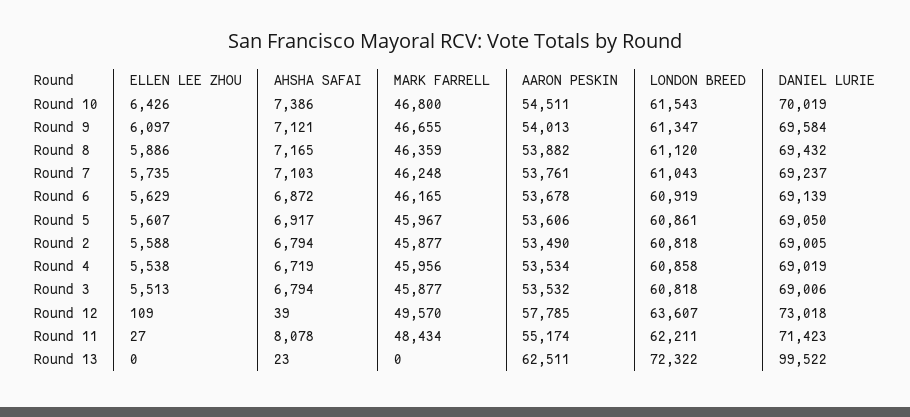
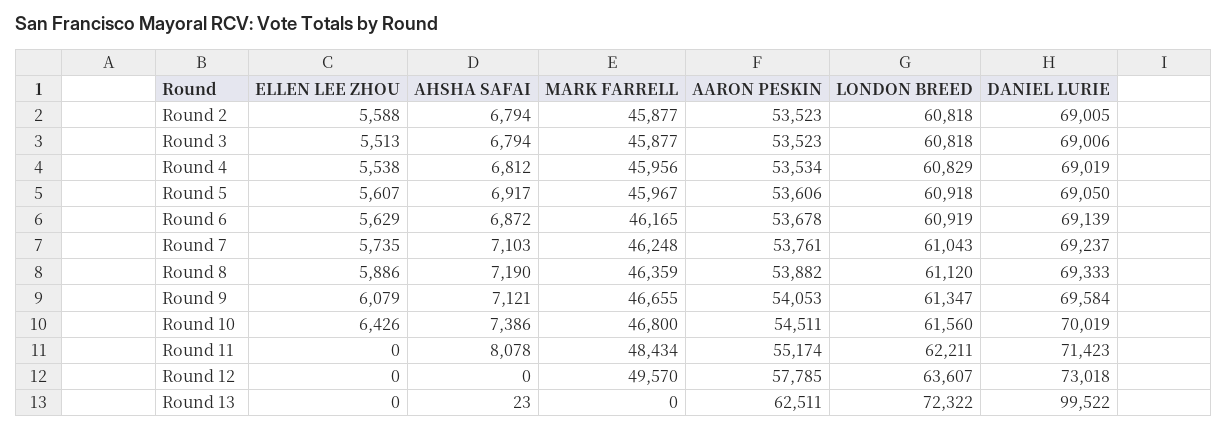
LONDON BREED, Round 10: 61543 -> 61560
ELLEN LEE ZHOU, Round 9: 6097 -> 6079
AARON PESKIN, Round 9: 54013 -> 54053
AHSHA SAFAI, Round 8: 7165 -> 7190
DANIEL LURIE, Round 8: 69432 -> 69333
LONDON BREED, Round 5: 60861 -> 60918
AARON PESKIN, Round 2: 53490 -> 53523
AHSHA SAFAI, Round 4: 6719 -> 6812
LONDON BREED, Round 4: 60858 -> 60829
AARON PESKIN, Round 3: 53532 -> 53523
ELLEN LEE ZHOU, Round 12: 109 -> 0
AHSHA SAFAI, Round 12: 39 -> 0
ELLEN LEE ZHOU, Round 11: 27 -> 0

